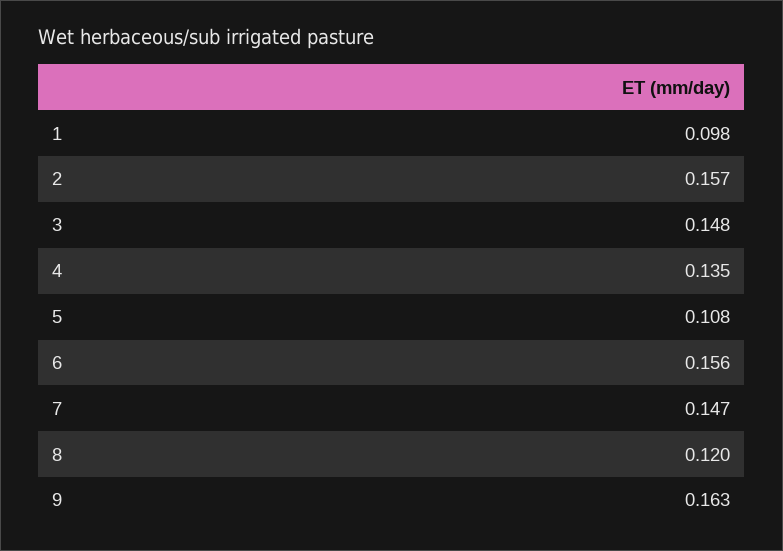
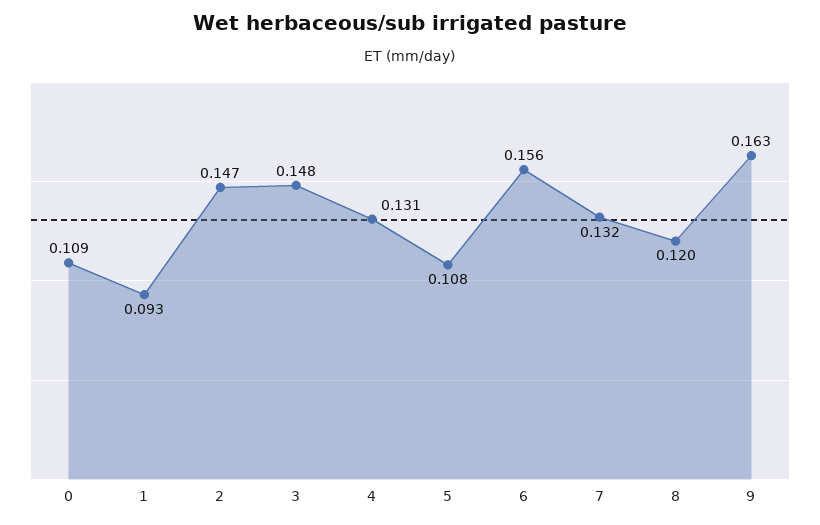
1: 0.098 -> 0.093
2: 0.157 -> 0.147
4: 0.135 -> 0.131
7: 0.147 -> 0.132
0: none -> 0.109

